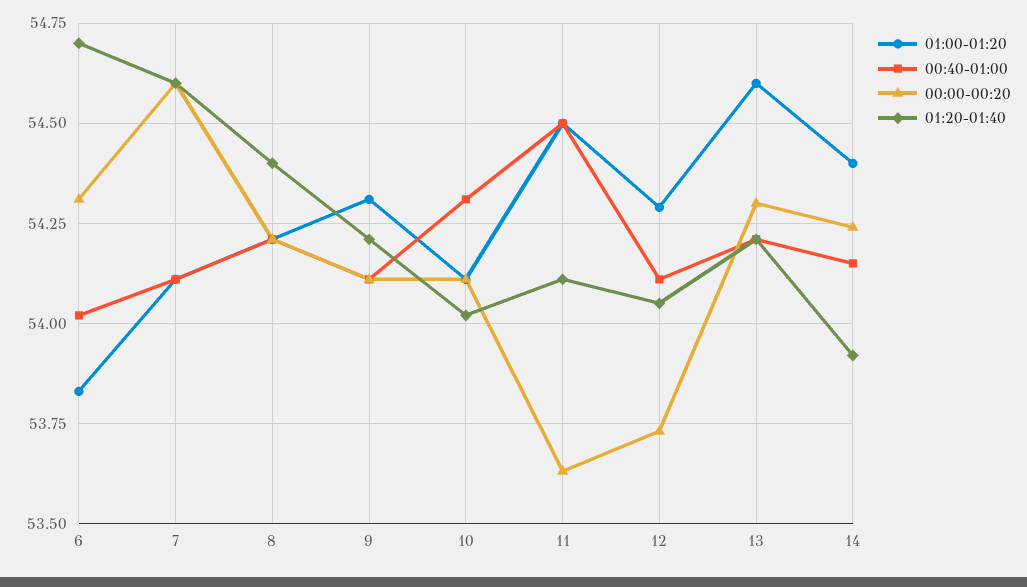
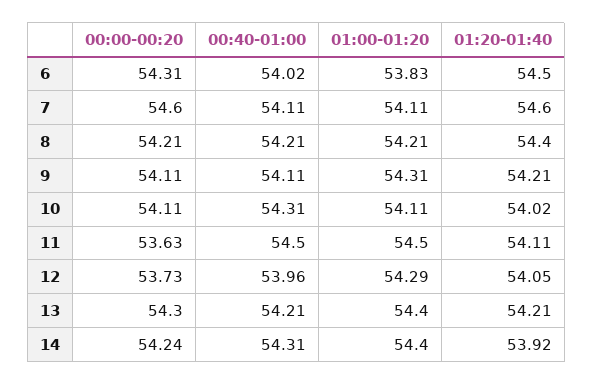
01:20-01:40, 6: 54.7 -> 54.5
00:40-01:00, 12: 54.1 -> 53.96
01:00-01:20, 13: 54.6 -> 54.4
00:40-01:00, 14: 54.15 -> 54.31

